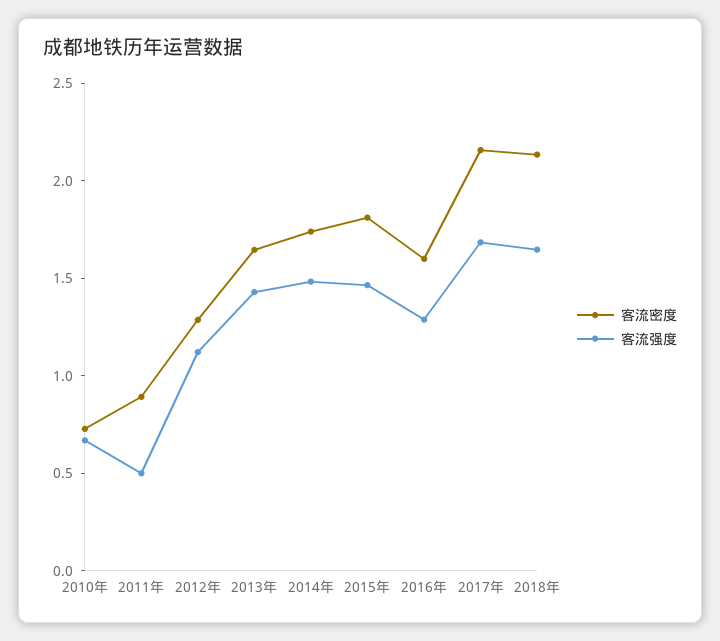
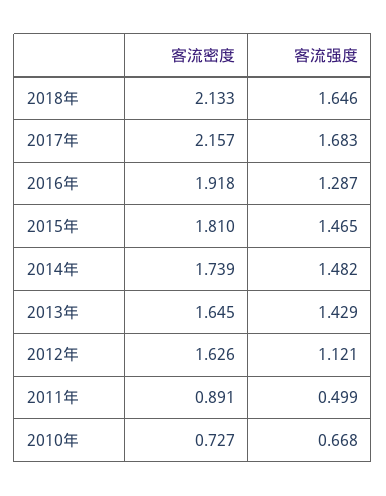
客流密度, 2012年: 1.3 -> 1.626
客流密度, 2016年: 1.6 -> 1.918

